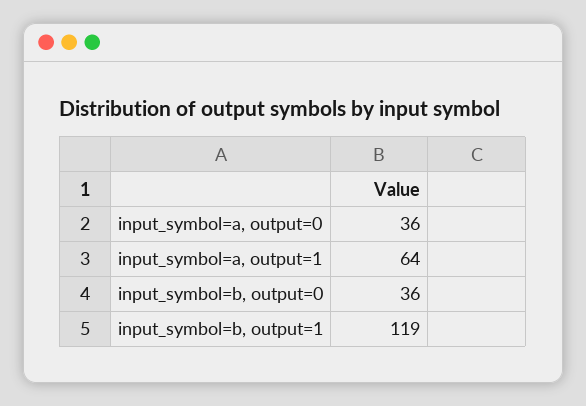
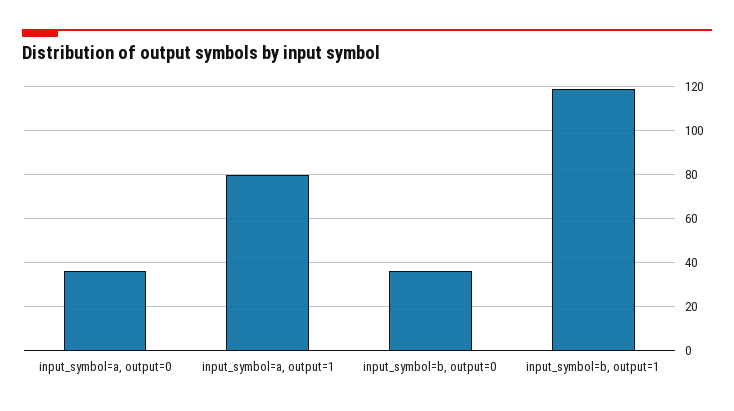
input_symbol=a, output=1: 64 -> 80

